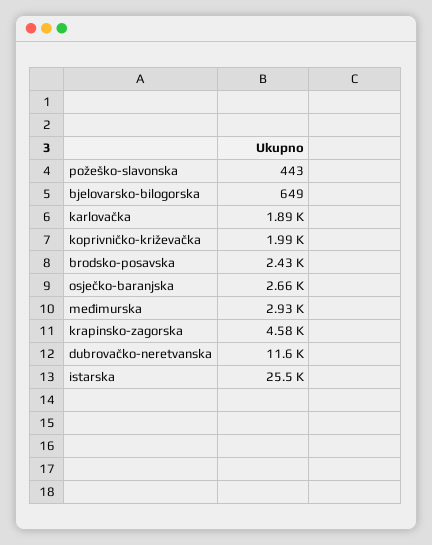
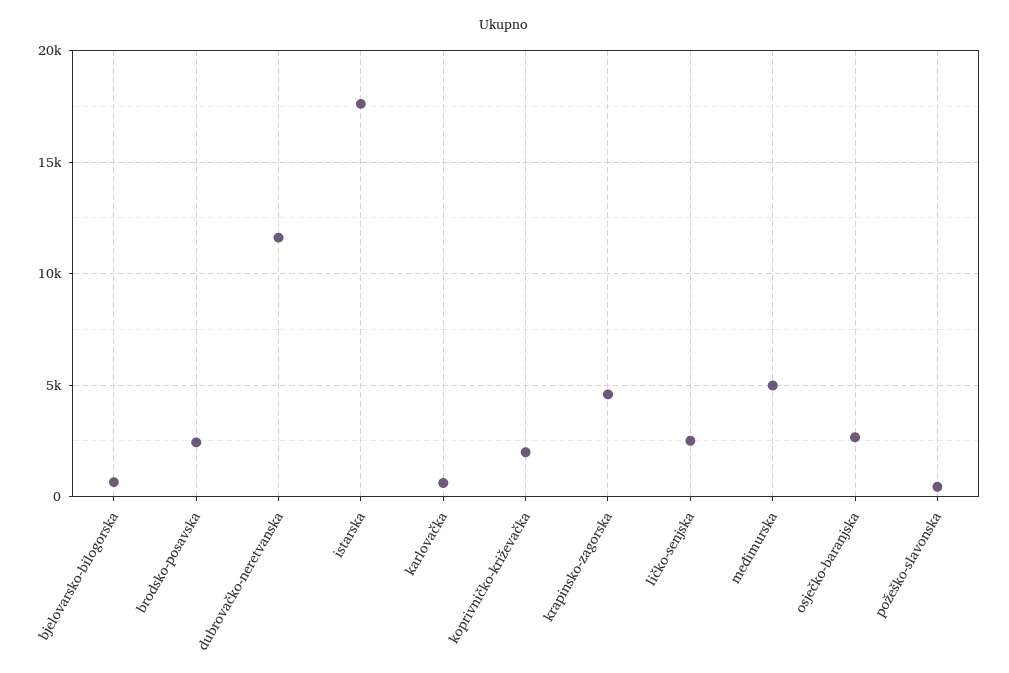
karlovačka: 1890 -> 500
međimurska: 2930 -> 5000
istarska: 25500 -> 17500
ličko-senjska: none -> 2500

